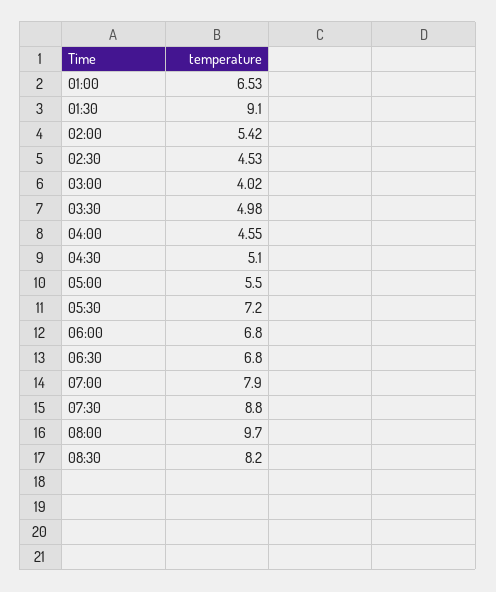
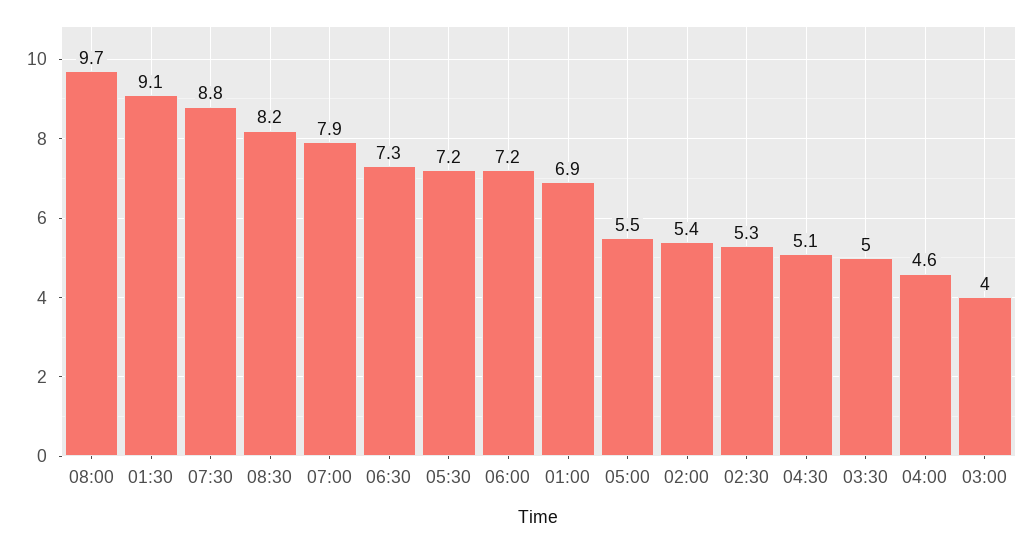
01:00: 6.53 -> 6.9
02:30: 4.53 -> 5.3
06:00: 6.8 -> 7.2
06:30: 6.8 -> 7.3

